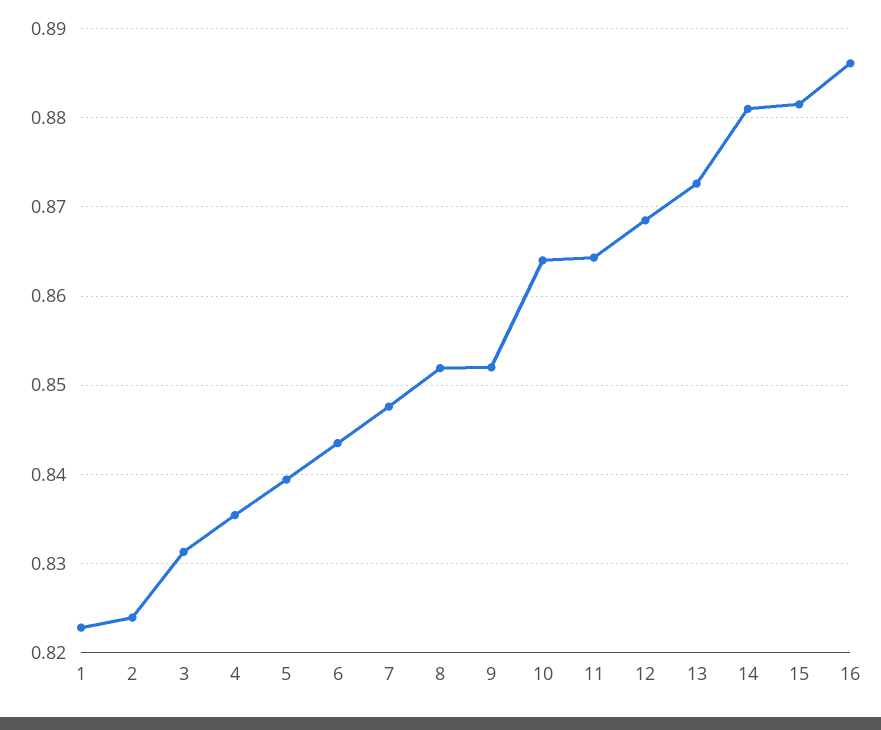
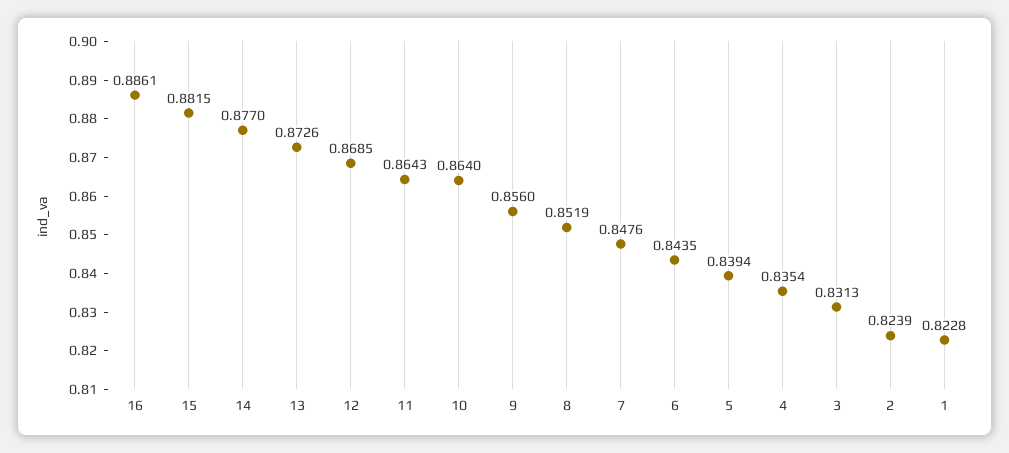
9: 0.852 -> 0.856
14: 0.881 -> 0.877

